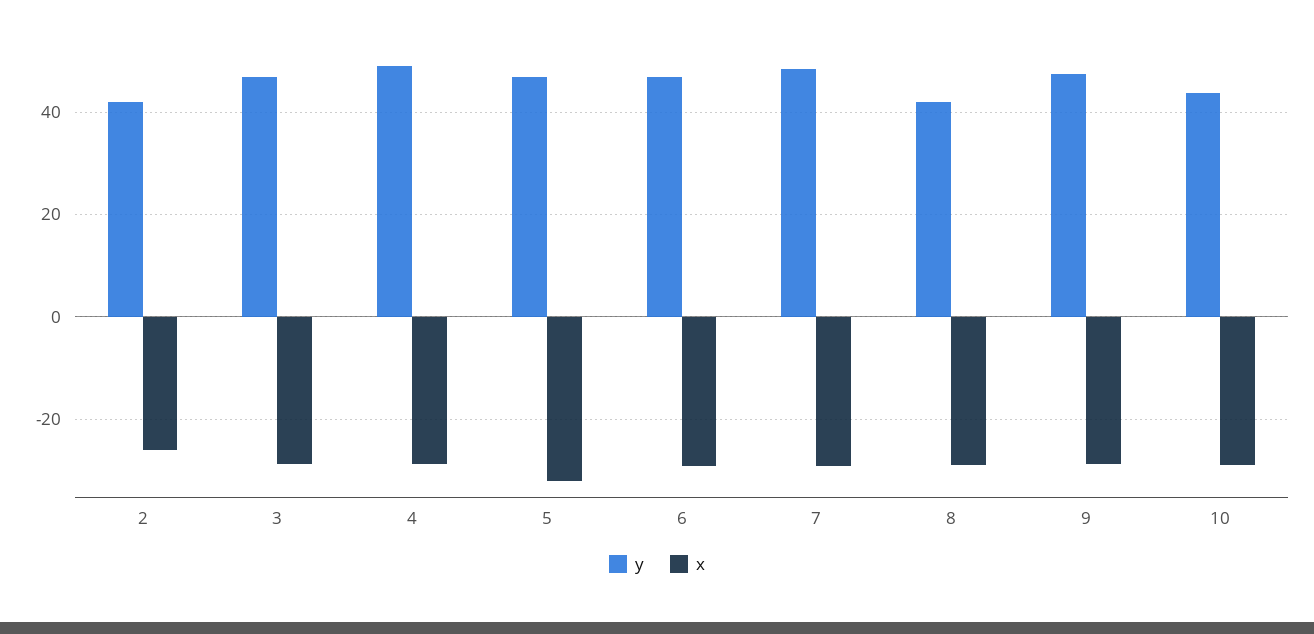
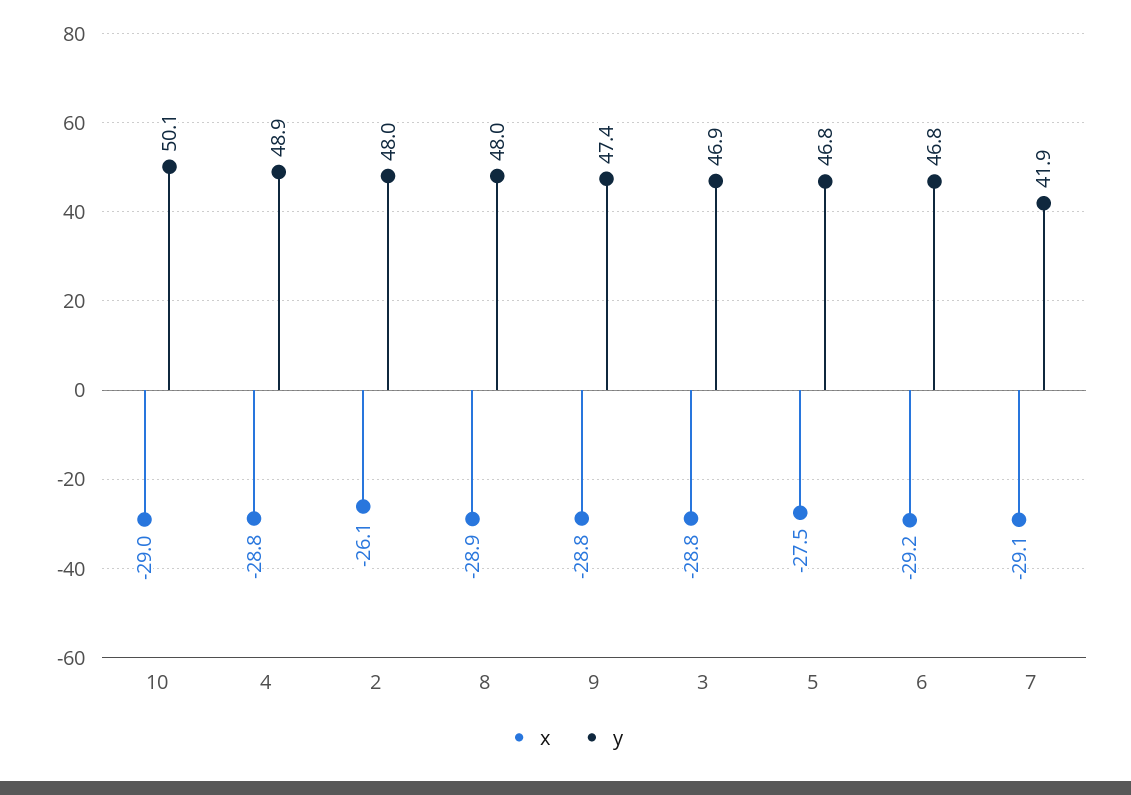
y, 2: 42 -> 48
x, 5: -32 -> -27.5
y, 7: 48 -> 41.9
y, 8: 42 -> 48
y, 10: 44 -> 50.1

